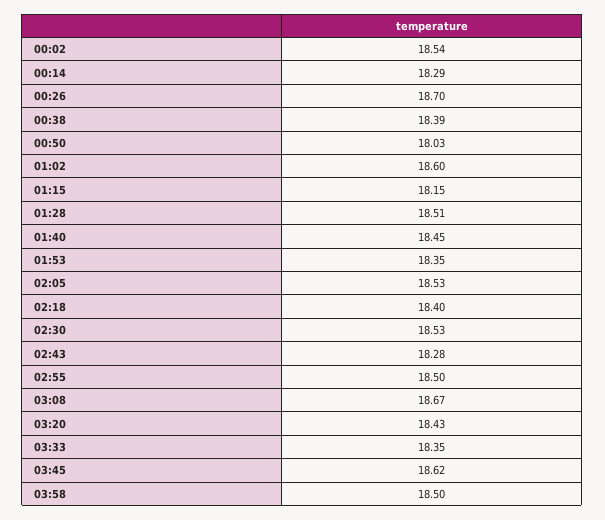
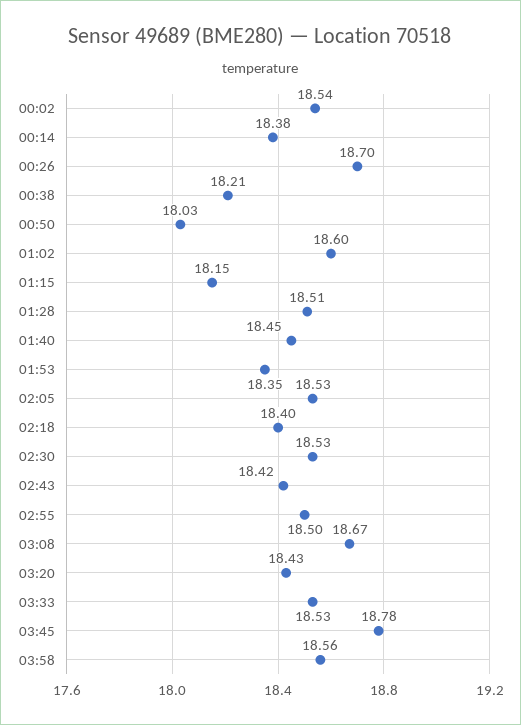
00:14: 18.29 -> 18.38
00:38: 18.39 -> 18.21
02:43: 18.28 -> 18.42
03:33: 18.35 -> 18.53
03:45: 18.62 -> 18.78
03:58: 18.5 -> 18.56

